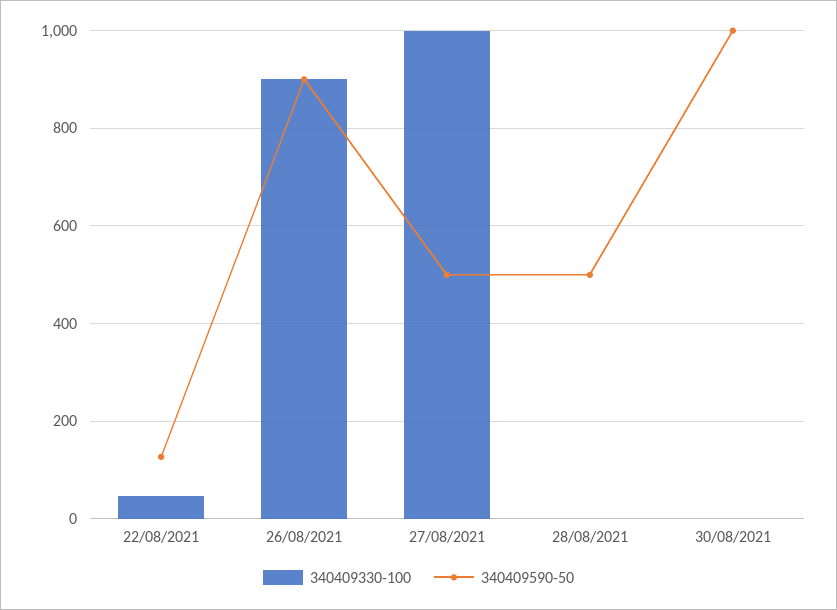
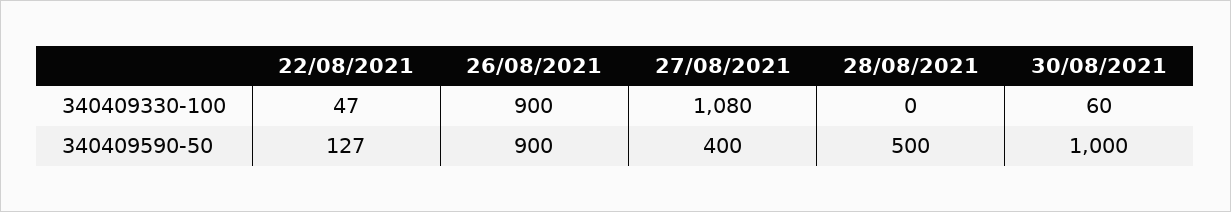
340409330-100, 27/08/2021: 1000 -> 1080
340409590-50, 27/08/2021: 500 -> 400
340409330-100, 30/08/2021: 0 -> 60

